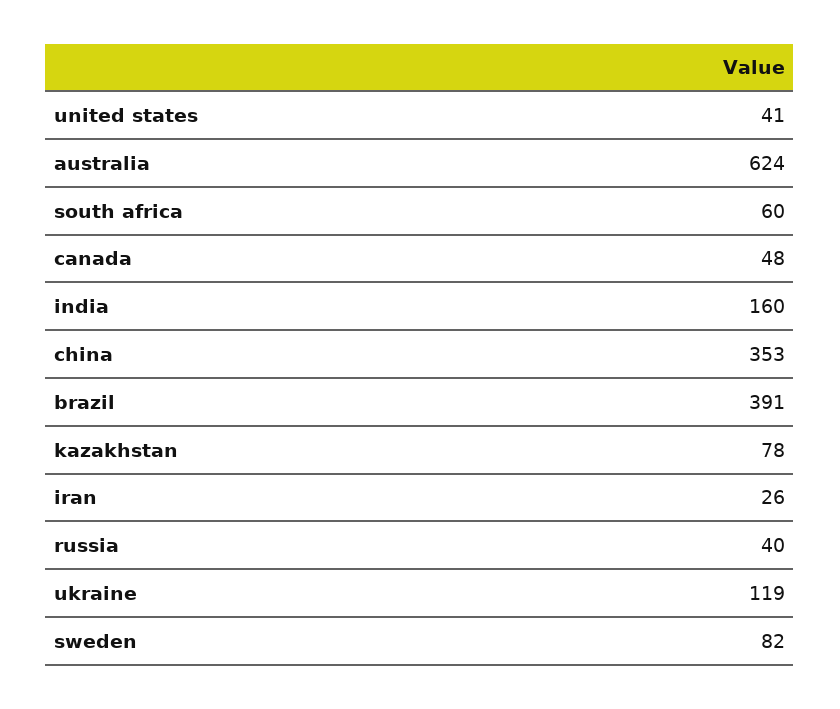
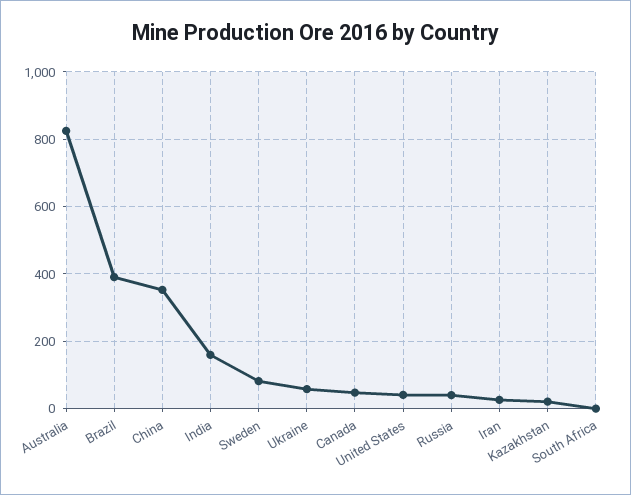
australia: 624 -> 820
south africa: 60 -> 0
kazakhstan: 78 -> 20
ukraine: 119 -> 60

